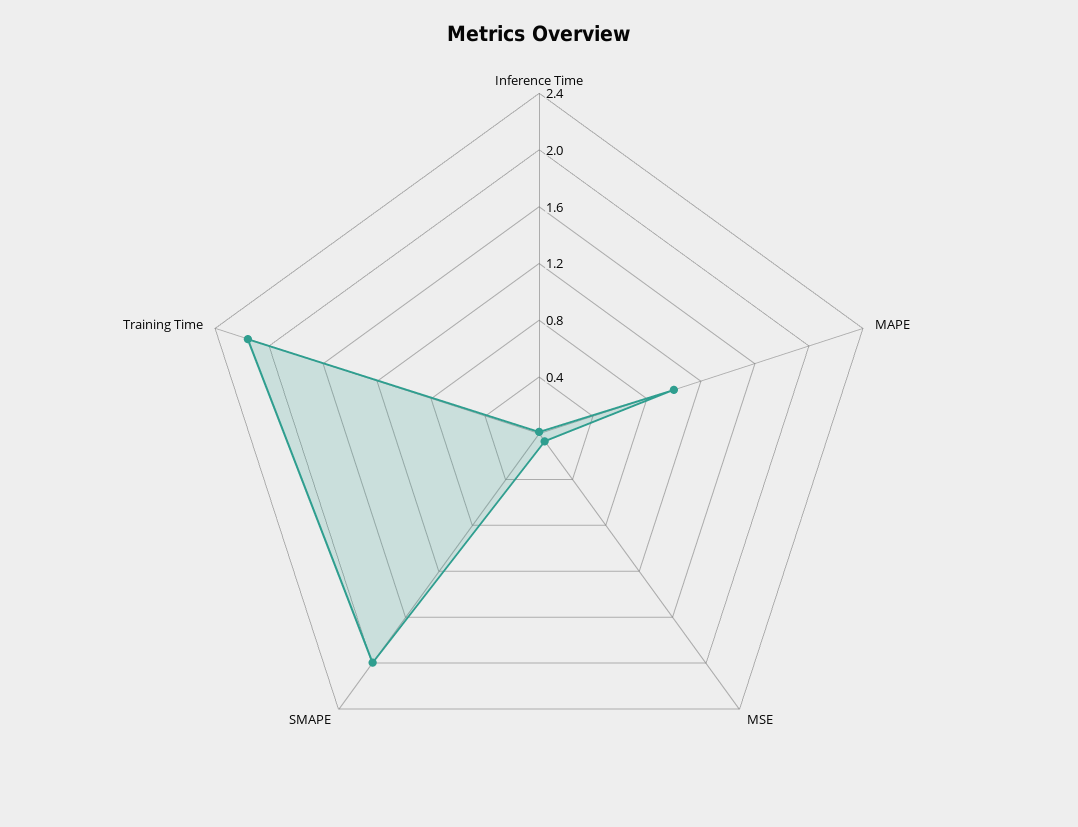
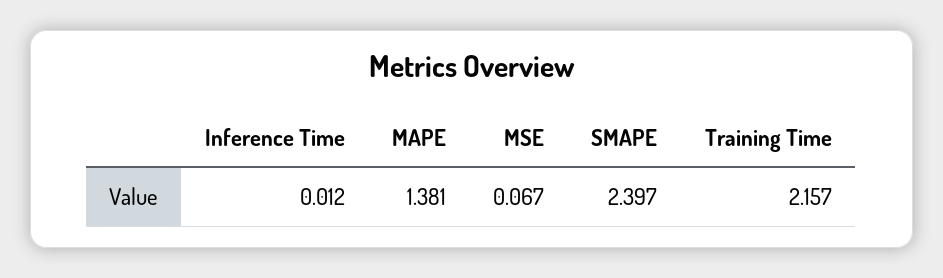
MAPE: 1 -> 1.381
SMAPE: 2 -> 2.397

